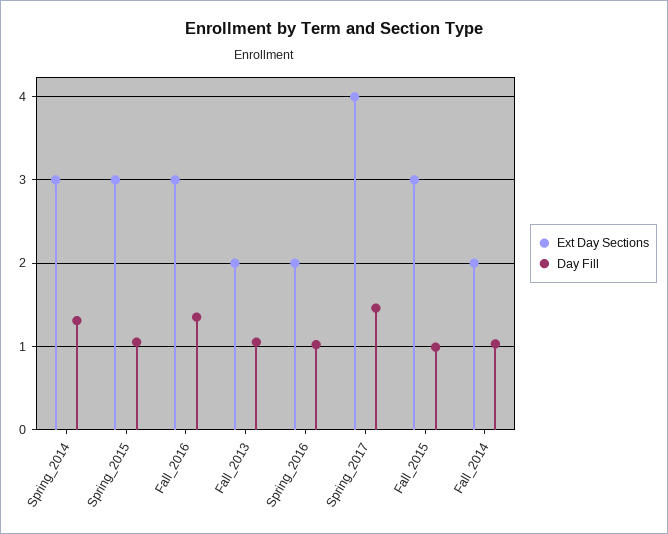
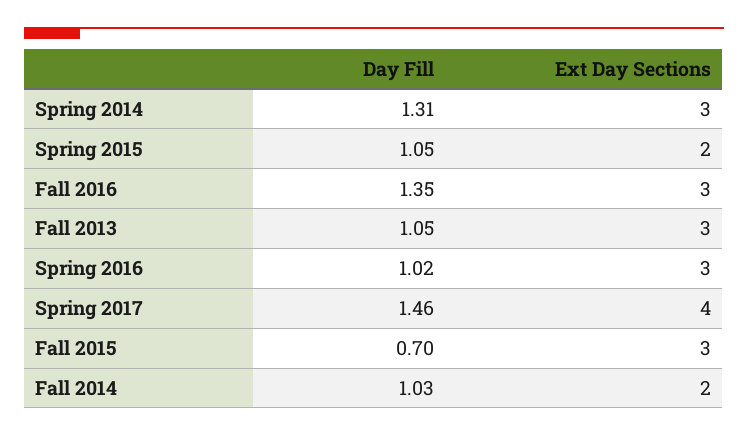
Ext Day Sections, Spring_2015: 3 -> 2
Ext Day Sections, Fall_2013: 2 -> 3
Ext Day Sections, Spring_2016: 2 -> 3
Day Fill, Fall_2015: 1 -> 0.7

